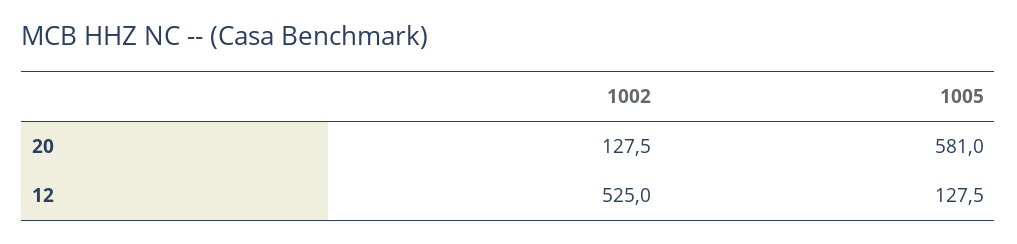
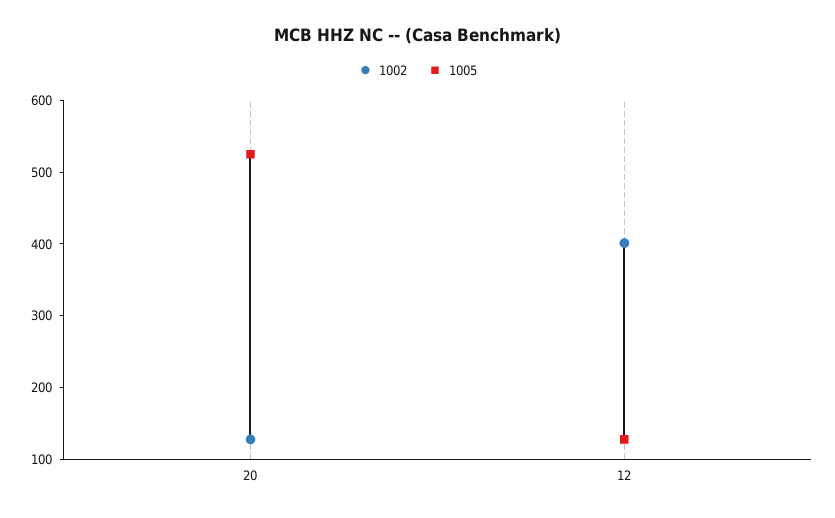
1005, 20: 581 -> 520
1002, 12: 525 -> 400

